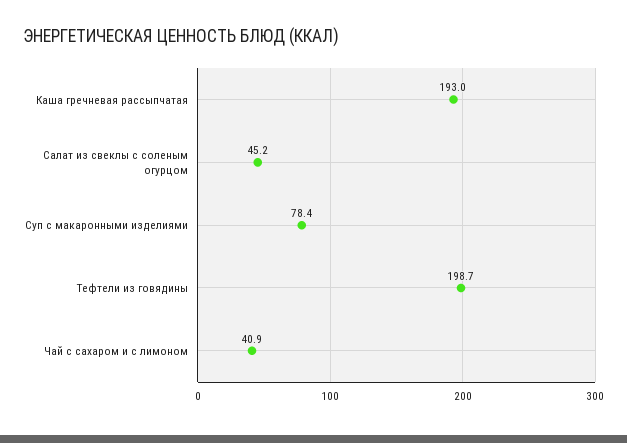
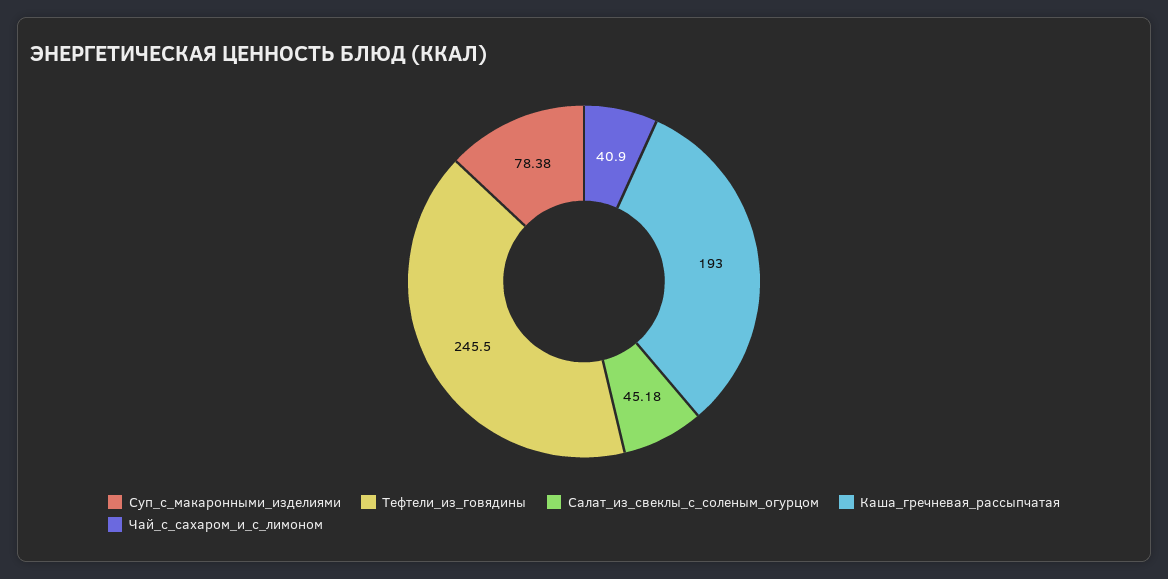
Тефтели из говядины: 198.7 -> 245.5

